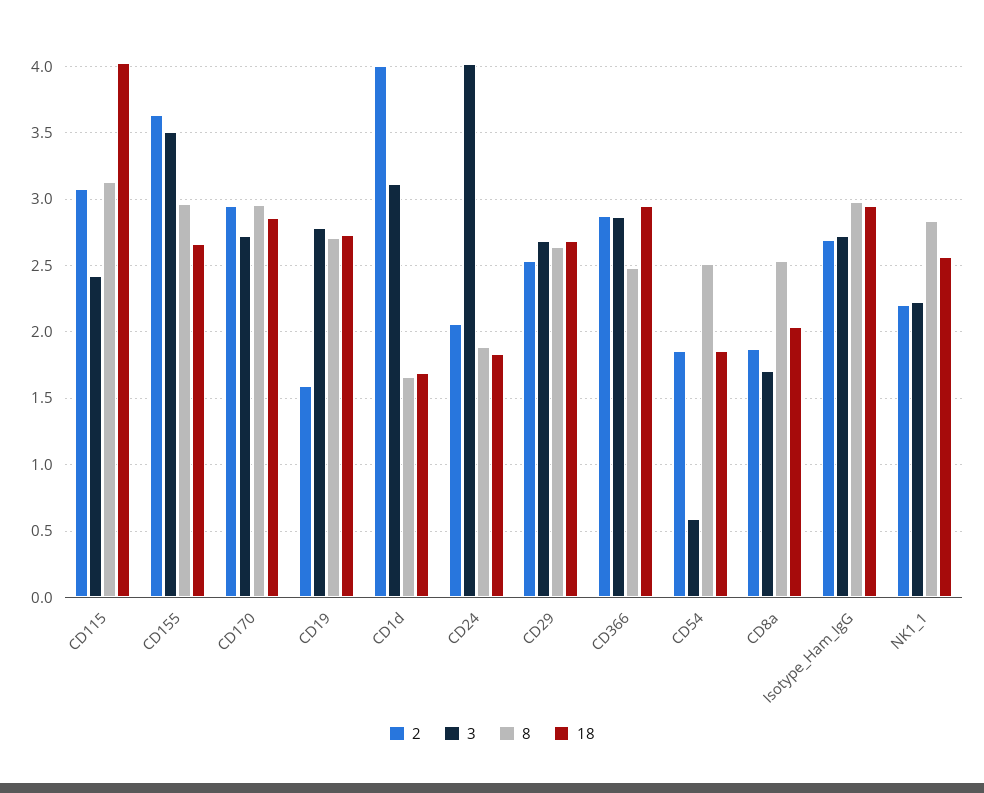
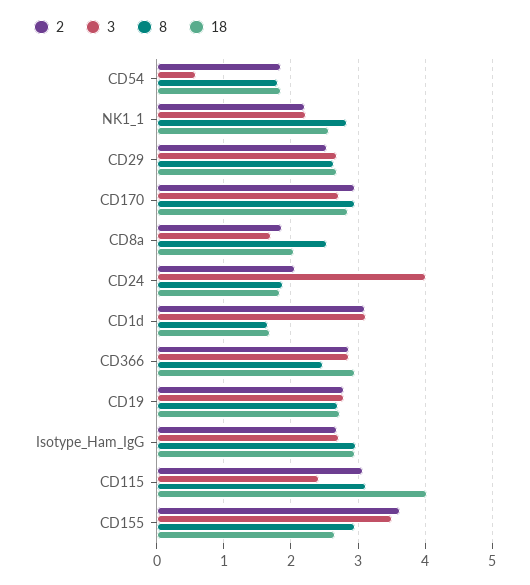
2, CD19: 1.6 -> 2.8
2, CD1d: 4 -> 3.1
8, CD54: 2.5 -> 1.8

